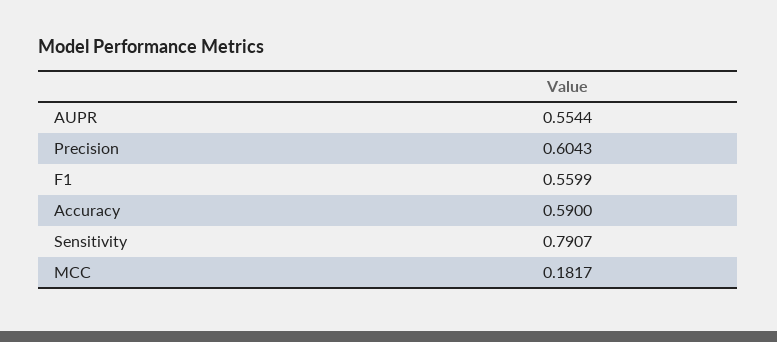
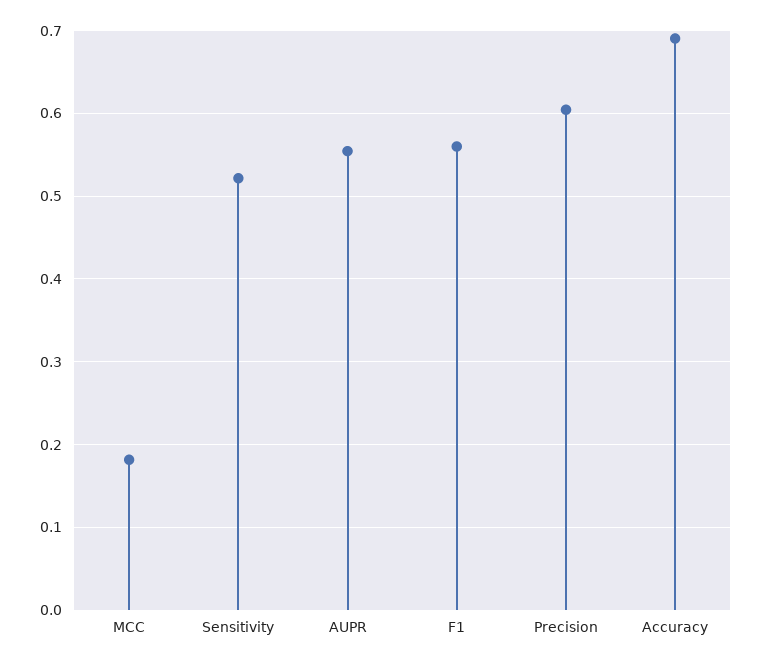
Accuracy: 0.59 -> 0.69
Sensitivity: 0.7907 -> 0.52

